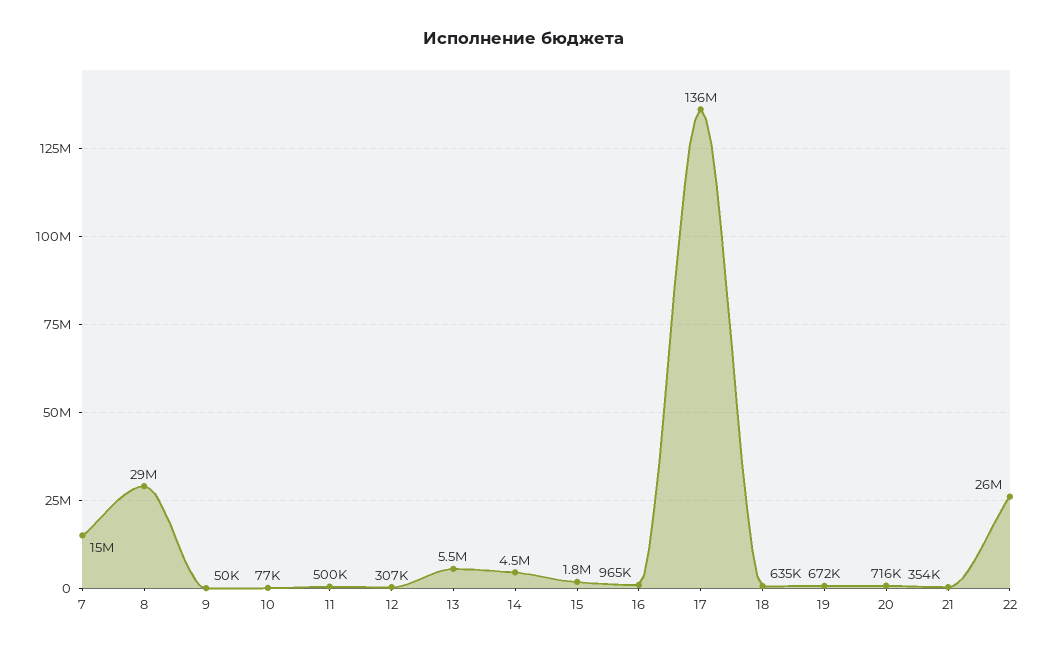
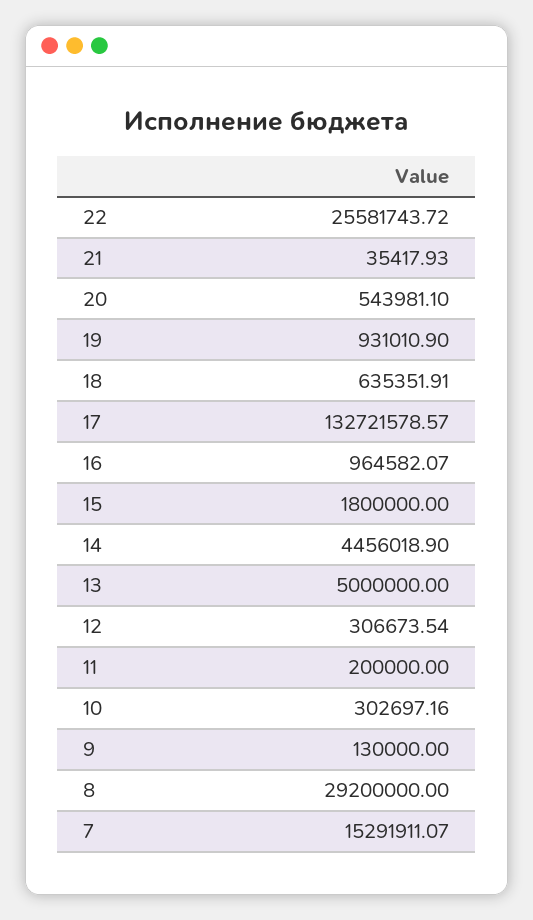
9: 50000 -> 130000
10: 77000 -> 302697.16
11: 500000 -> 200000
13: 5500000 -> 5000000
17: 136000000 -> 132721578.57
19: 672000 -> 931010.9
20: 716000 -> 543981.1
21: 354000 -> 35417.93

